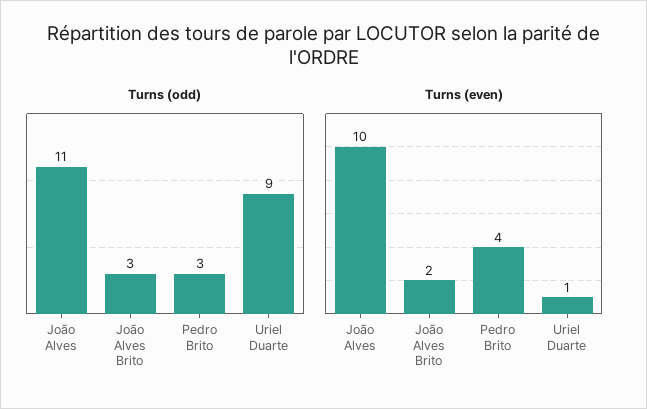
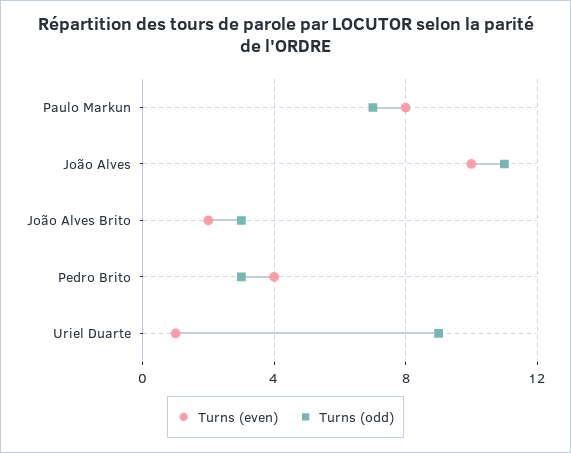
Turns (even), Paulo Markun: none -> 8
Turns (odd), Paulo Markun: none -> 7

